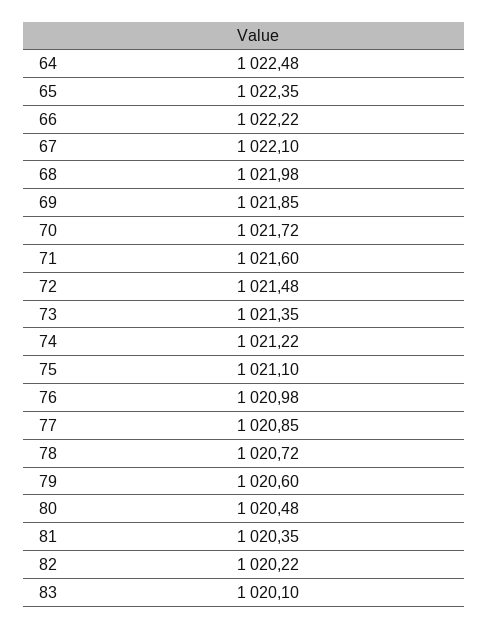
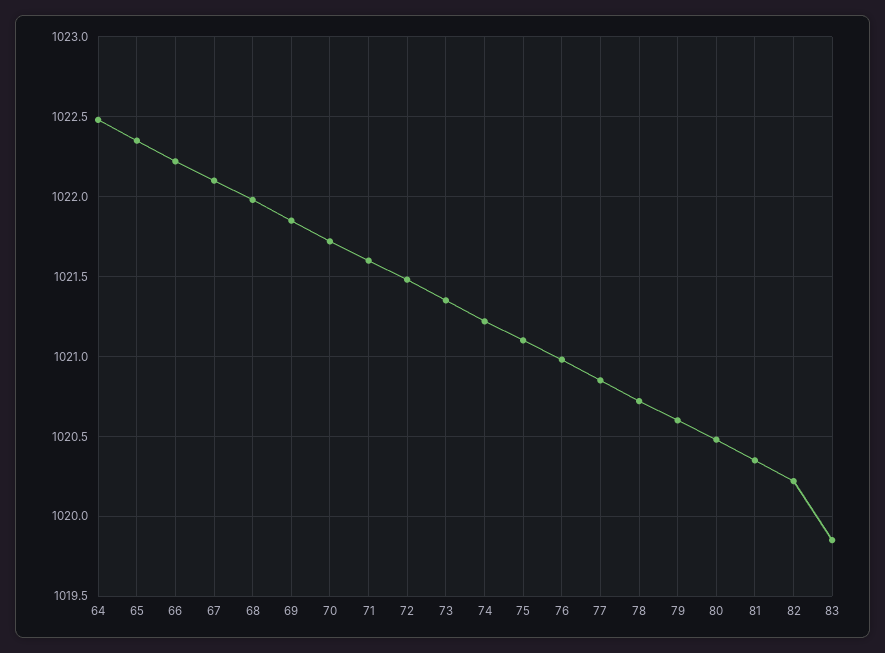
83: 1020.1 -> 1019.85

